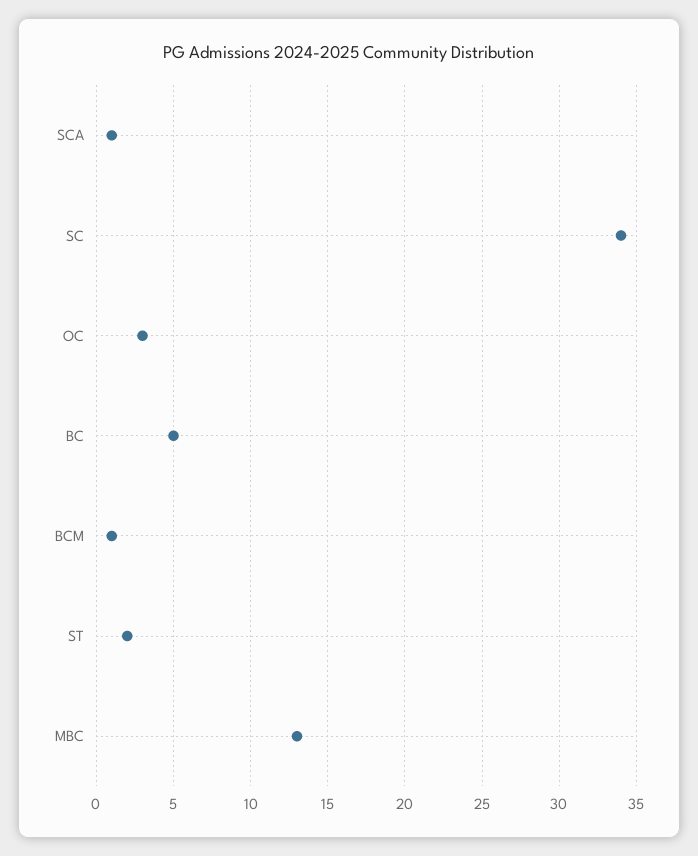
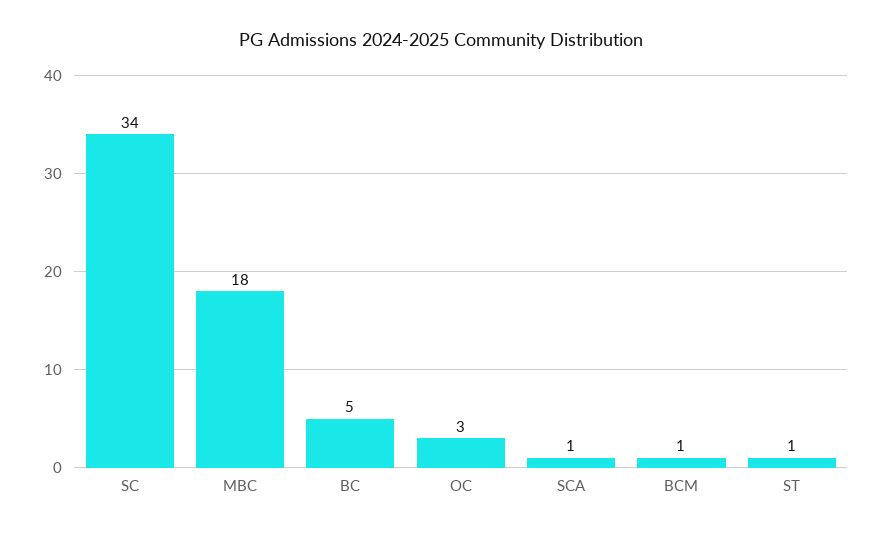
ST: 2 -> 1
MBC: 13 -> 18

